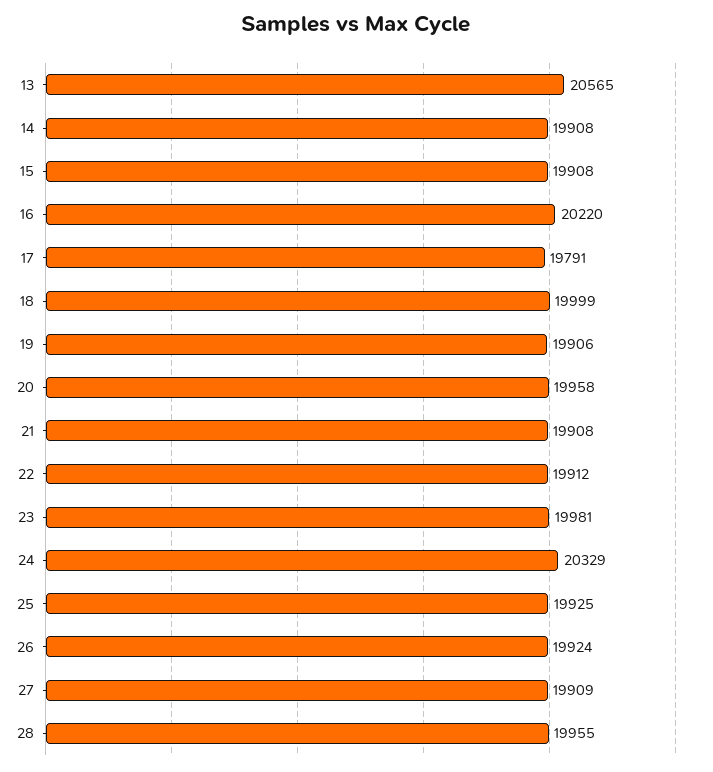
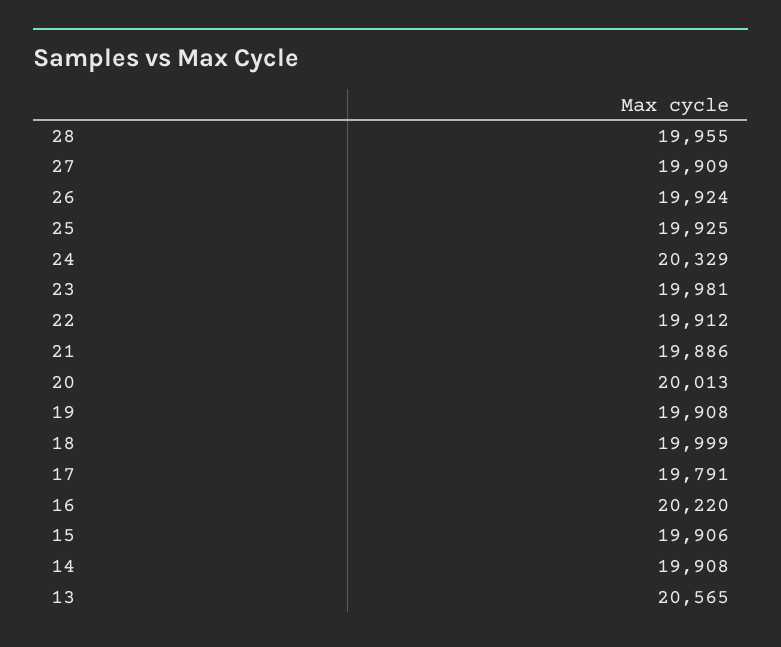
15: 19908 -> 19906
19: 19906 -> 19908
20: 19958 -> 20013
21: 19908 -> 19886

